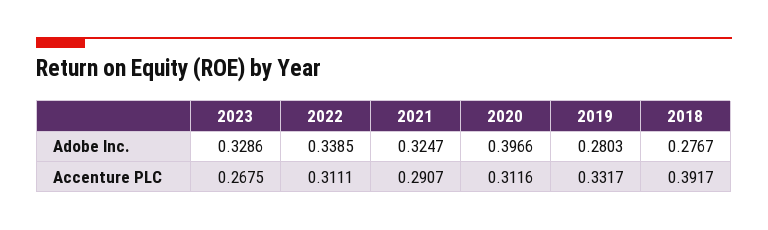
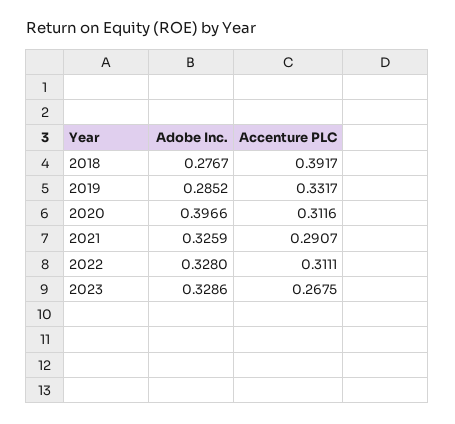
2022, Adobe Inc.: 0.3385 -> 0.328
2021, Adobe Inc.: 0.3247 -> 0.3259
2019, Adobe Inc.: 0.2803 -> 0.2852

